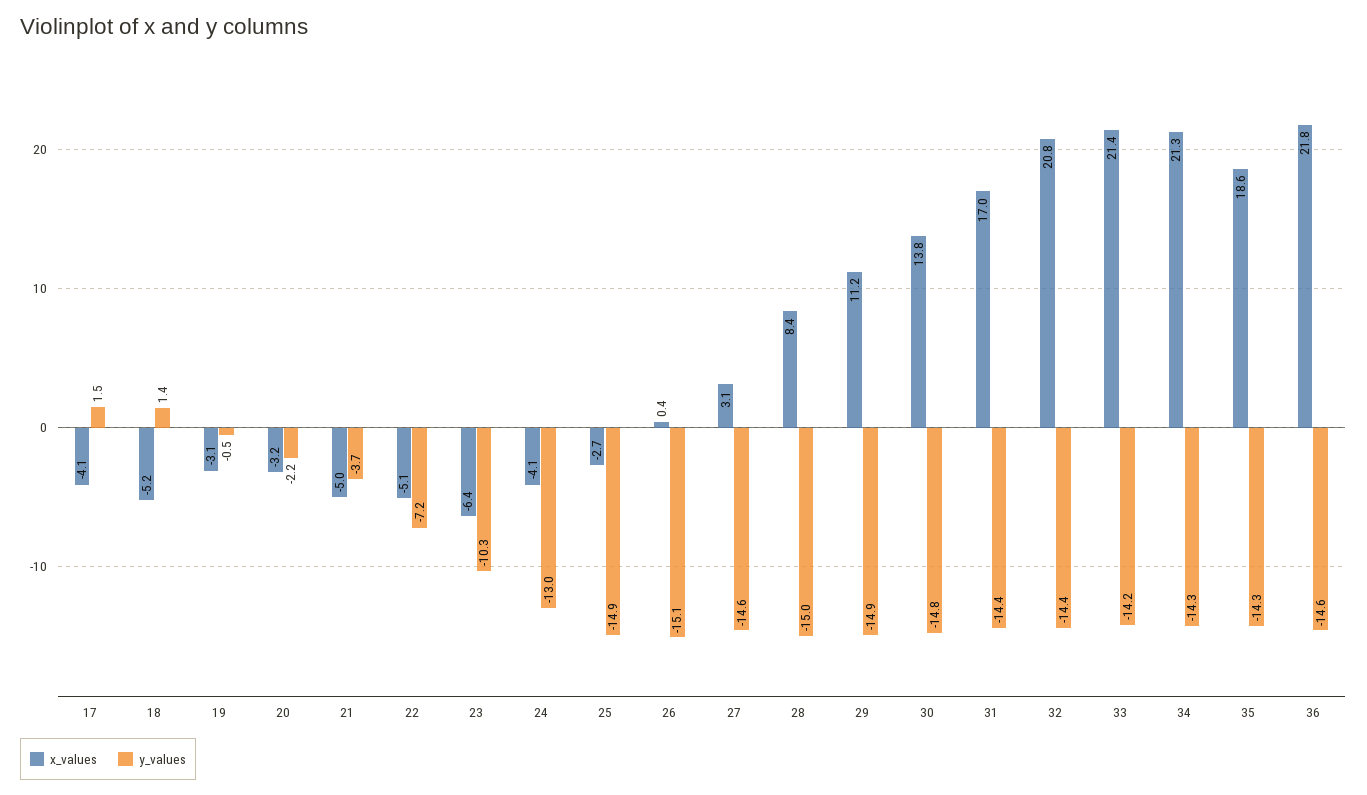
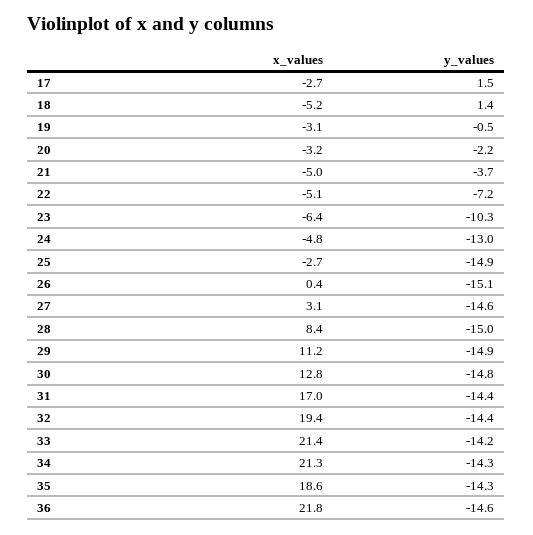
x_values, 17: -4.1 -> -2.7
x_values, 24: -4.1 -> -4.8
x_values, 30: 13.8 -> 12.8
x_values, 32: 20.8 -> 19.4

